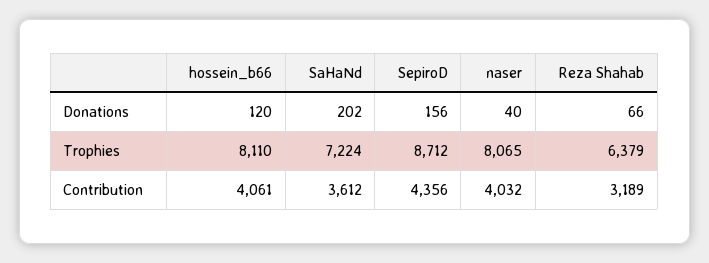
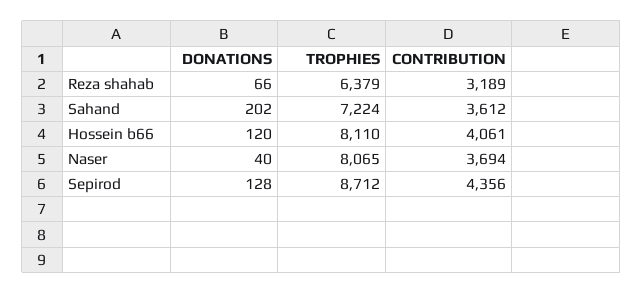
SepiroD, Donations: 156 -> 128
naser, Contribution: 4032 -> 3694

